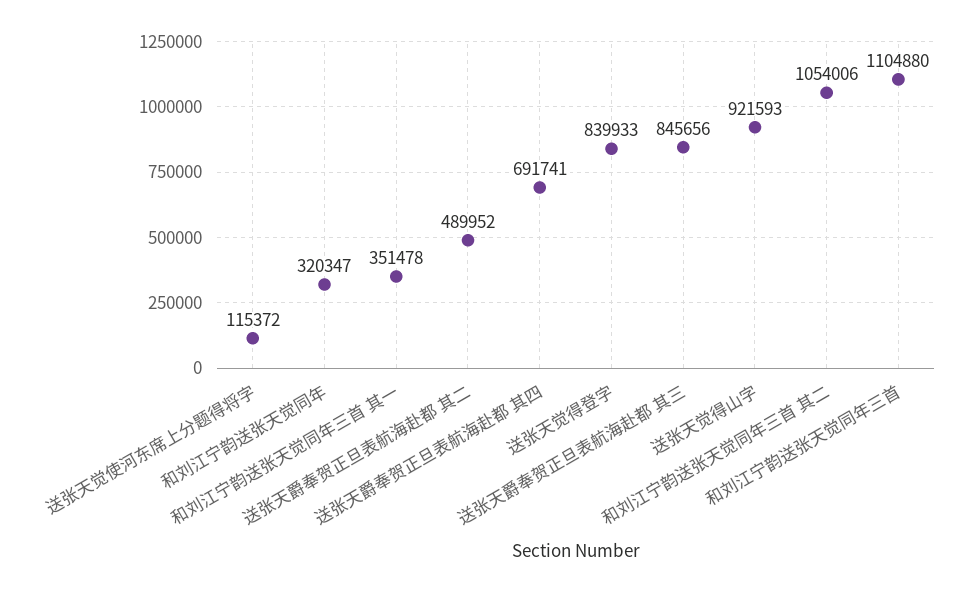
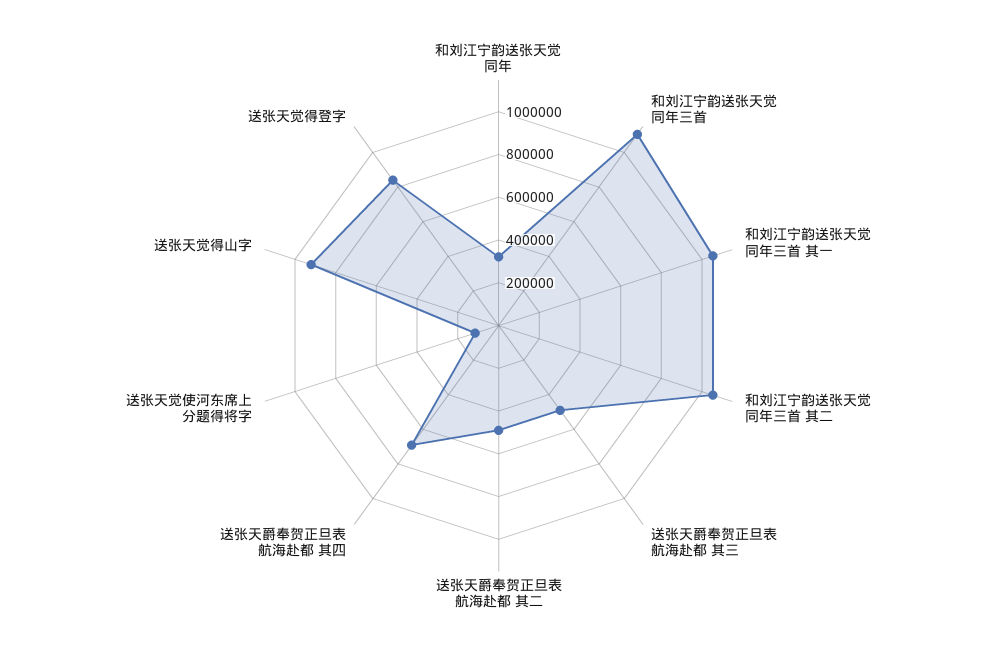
和刘江宁韵送张天觉同年三首 其一: 351478 -> 1050000
送张天爵奉贺正旦表航海赴都 其三: 845656 -> 500000

